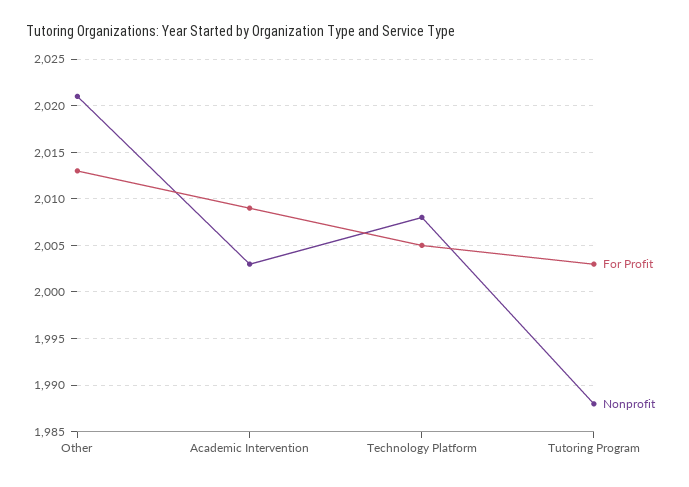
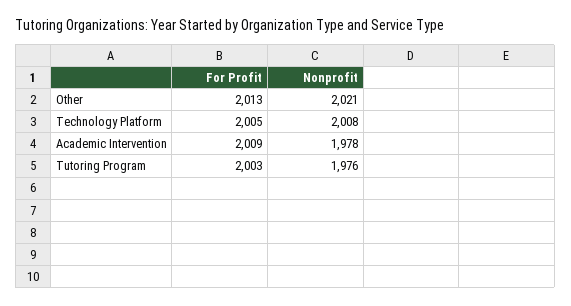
Nonprofit, Academic Intervention: 2003 -> 1978
Nonprofit, Tutoring Program: 1988 -> 1976

